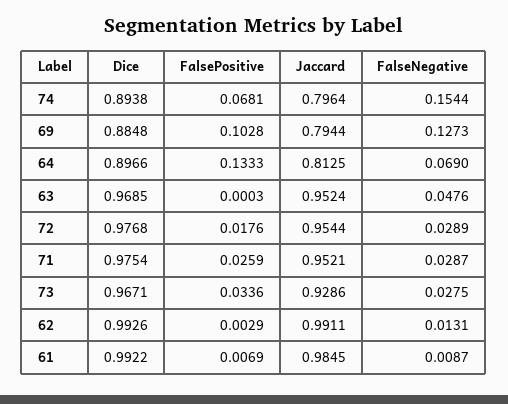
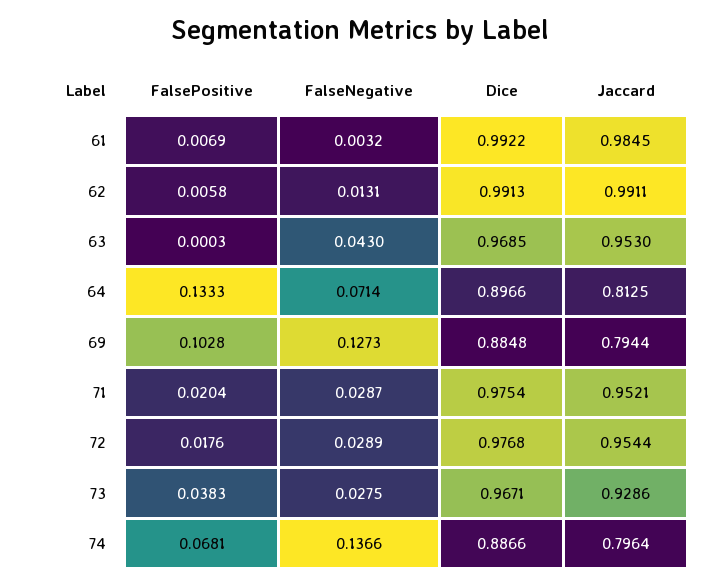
Dice, 74: 0.8938 -> 0.8866
FalseNegative, 74: 0.1544 -> 0.1366
FalseNegative, 64: 0.069 -> 0.0714
Jaccard, 63: 0.9524 -> 0.953
FalseNegative, 63: 0.0476 -> 0.043
FalsePositive, 71: 0.0259 -> 0.0204
FalsePositive, 73: 0.0336 -> 0.0383
Dice, 62: 0.9926 -> 0.9913
FalsePositive, 62: 0.0029 -> 0.0058
FalseNegative, 61: 0.0087 -> 0.0032

